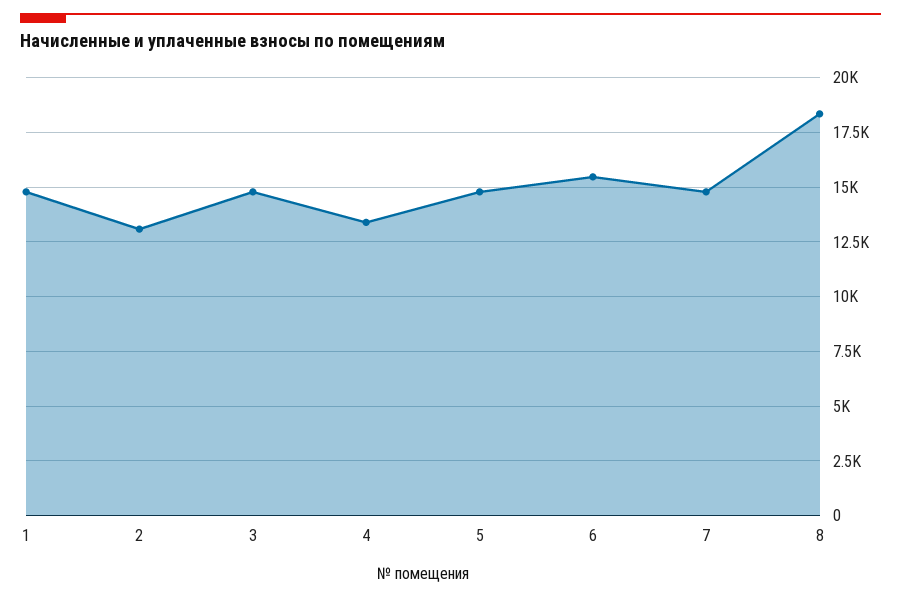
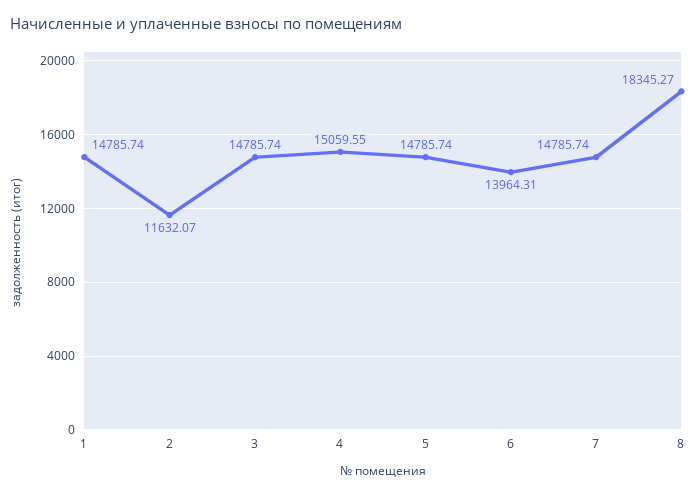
2: 13000 -> 11632.07
4: 13500 -> 15059.55
6: 15500 -> 13964.31

